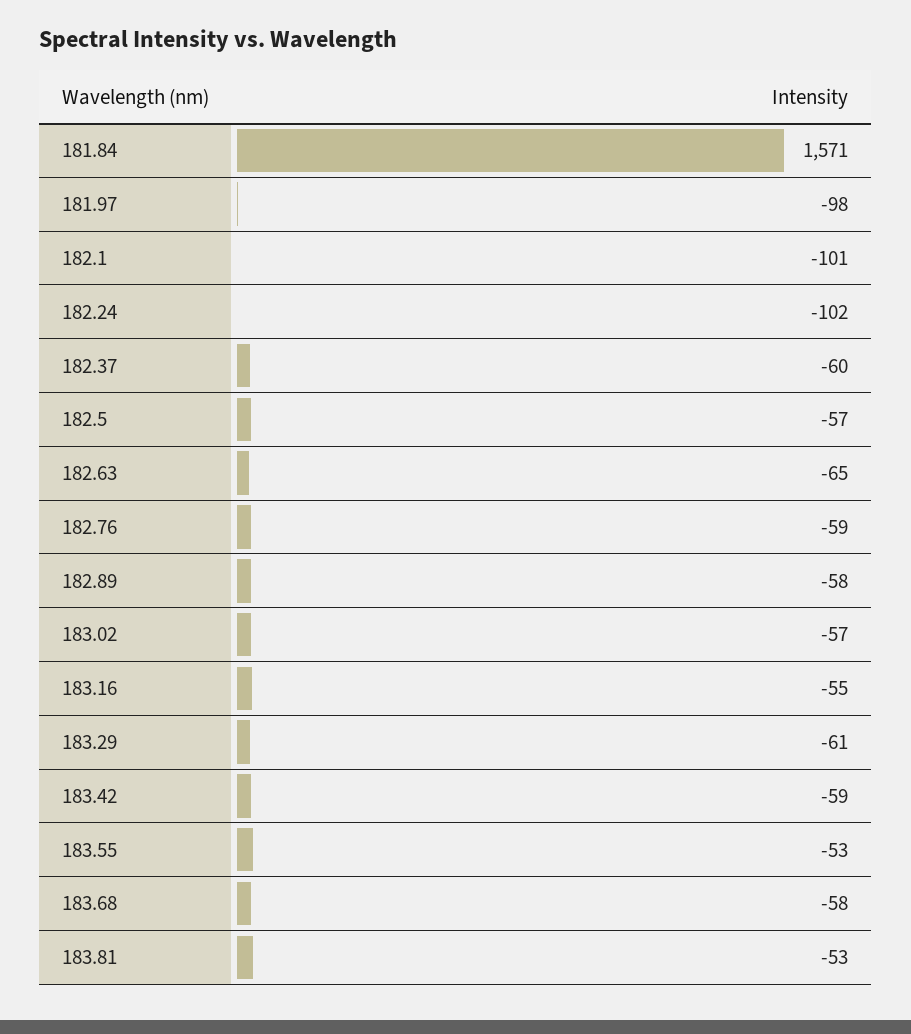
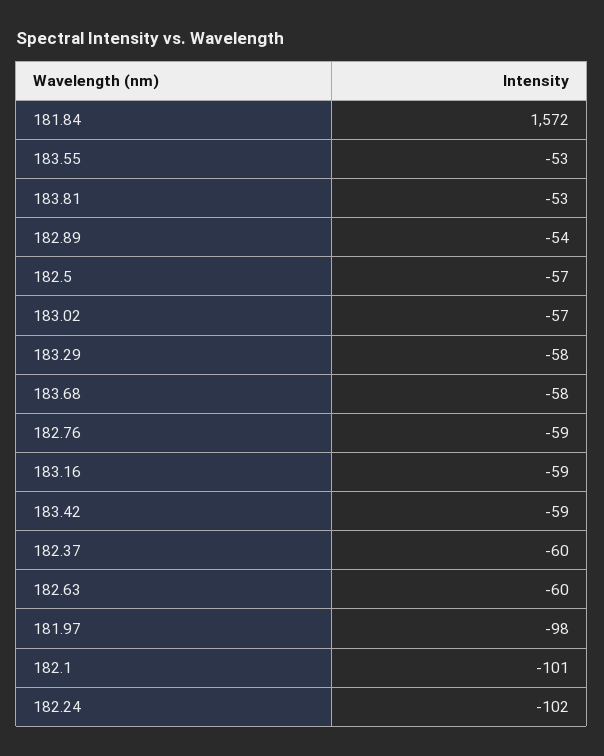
181.84: 1571 -> 1572
182.63: -65 -> -60
182.89: -58 -> -54
183.16: -55 -> -59
183.29: -61 -> -58

